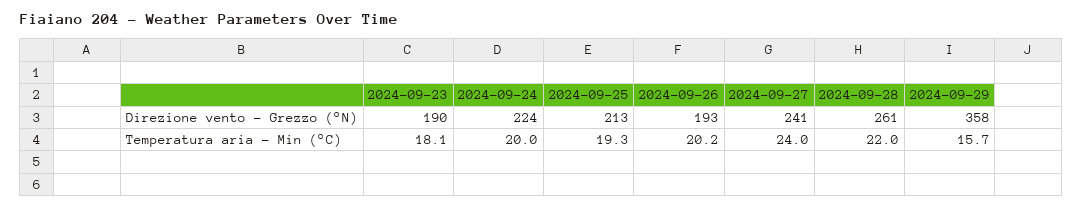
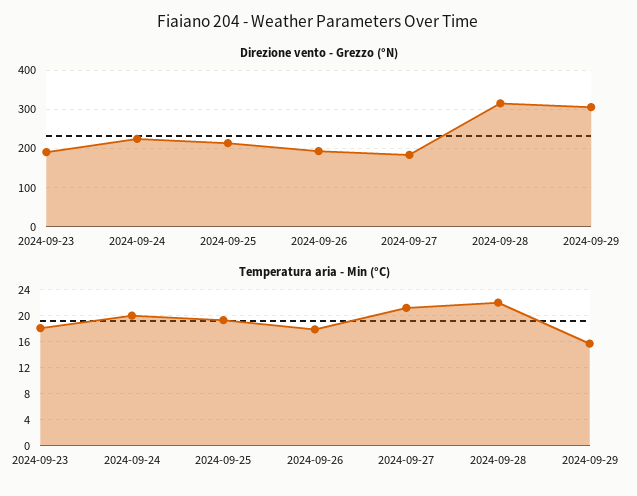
Direzione vento - Grezzo (°N), 2024-09-27: 241 -> 180
Direzione vento - Grezzo (°N), 2024-09-28: 261 -> 320
Direzione vento - Grezzo (°N), 2024-09-29: 358 -> 300
Temperatura aria - Min (°C), 2024-09-26: 20.2 -> 18
Temperatura aria - Min (°C), 2024-09-27: 24 -> 21

